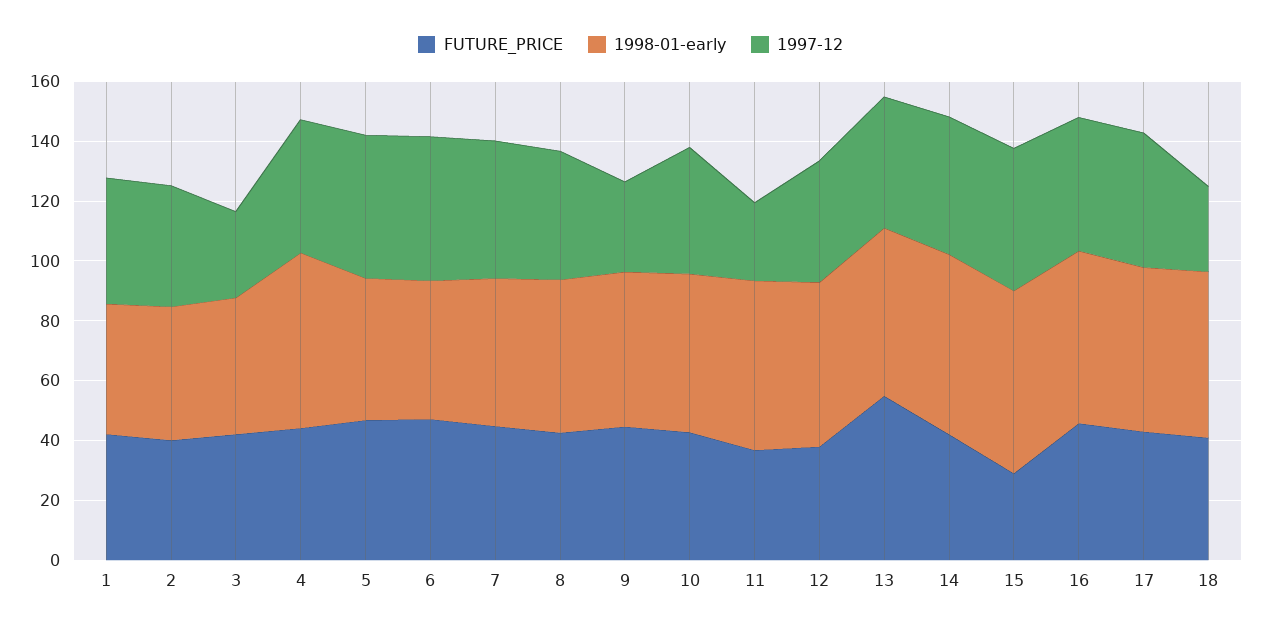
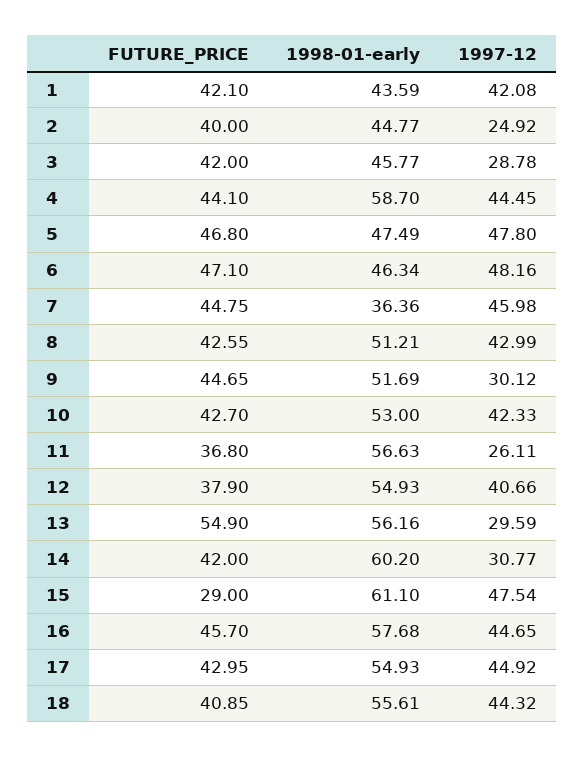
1997-12, 2: 40 -> 24.92
1998-01-early, 7: 50 -> 36.36
1997-12, 13: 45 -> 29.59
1997-12, 14: 45 -> 30.77
1997-12, 18: 30 -> 44.32

